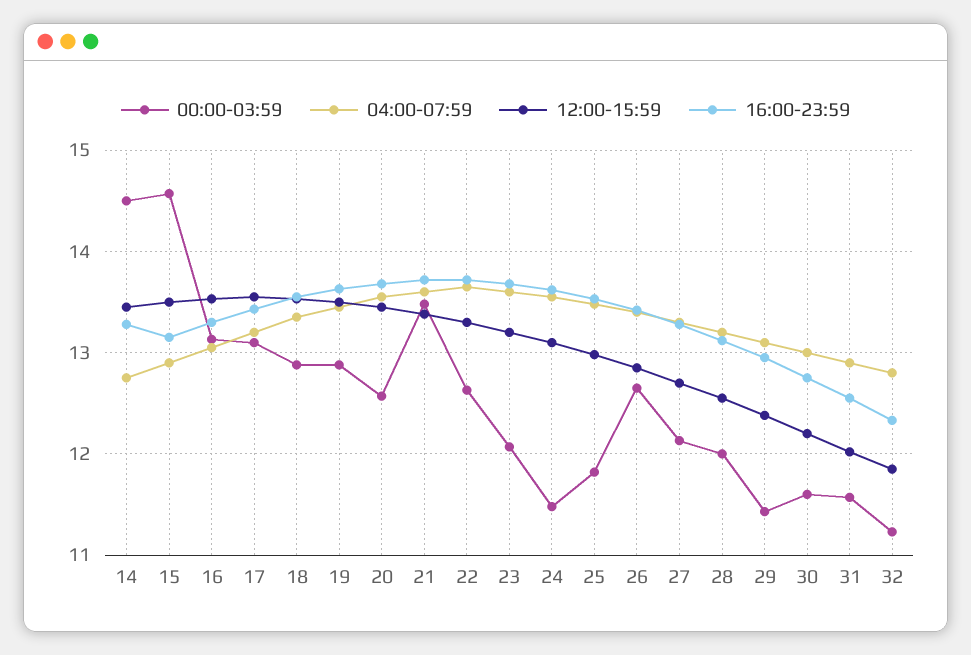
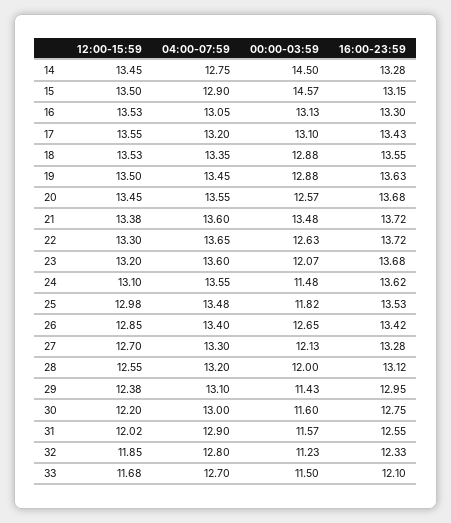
12:00-15:59, 33: none -> 11.68
04:00-07:59, 33: none -> 12.7
00:00-03:59, 33: none -> 11.5
16:00-23:59, 33: none -> 12.1

